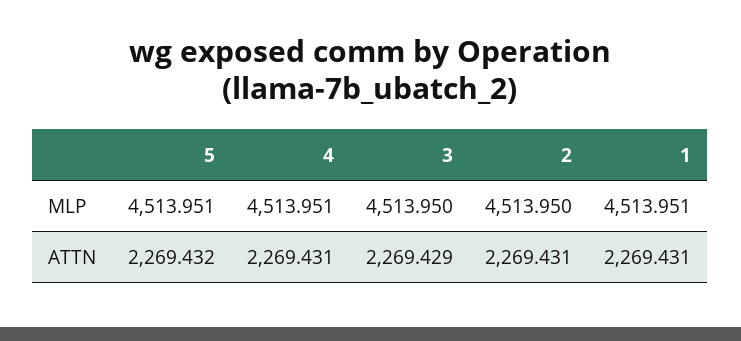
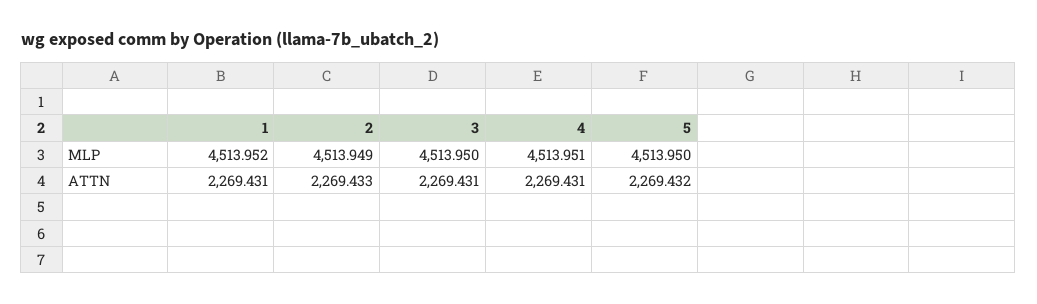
5, MLP: 4513.951 -> 4513.95
2, MLP: 4513.95 -> 4513.949
1, MLP: 4513.951 -> 4513.952
3, ATTN: 2269.429 -> 2269.431
2, ATTN: 2269.431 -> 2269.433

